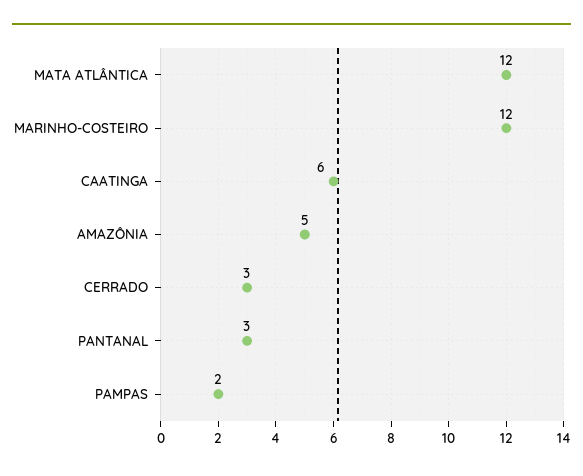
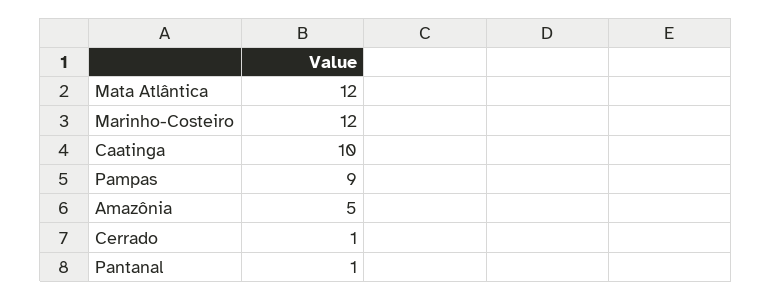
CAATINGA: 6 -> 10
CERRADO: 3 -> 1
PANTANAL: 3 -> 1
PAMPAS: 2 -> 9

